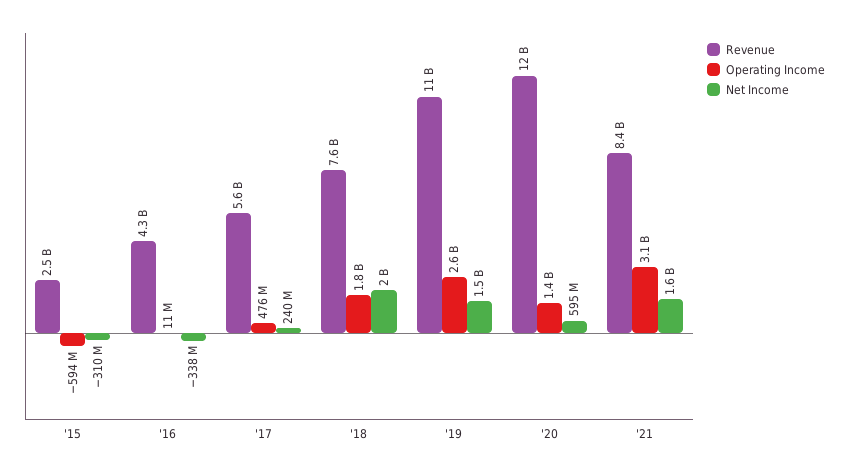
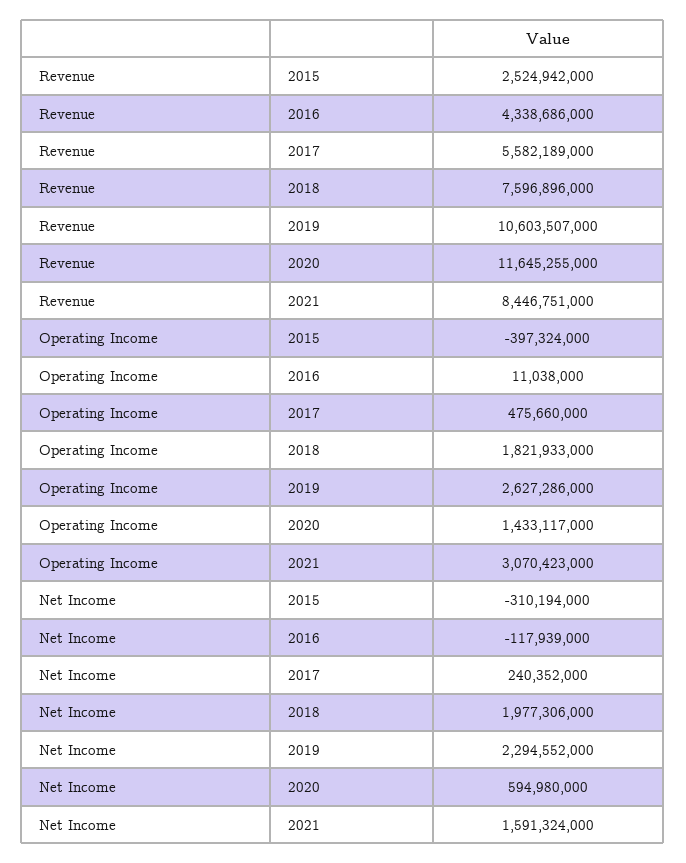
Operating Income, '15: -594000000 -> -397324000
Net Income, '16: -338000000 -> -117939000
Net Income, '19: 1500000000 -> 2294552000

